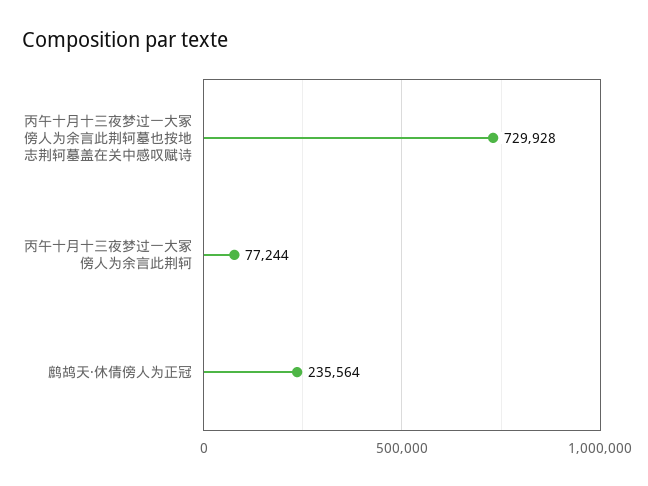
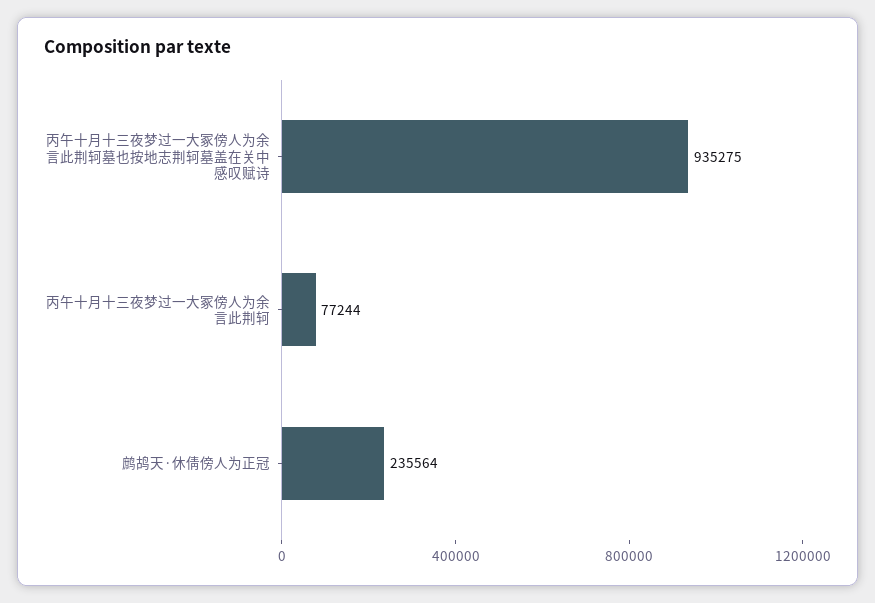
丙午十月十三夜梦过一大冢傍人为余言此荆轲墓也按地志荆轲墓盖在关中感叹赋诗: 729928 -> 935275

